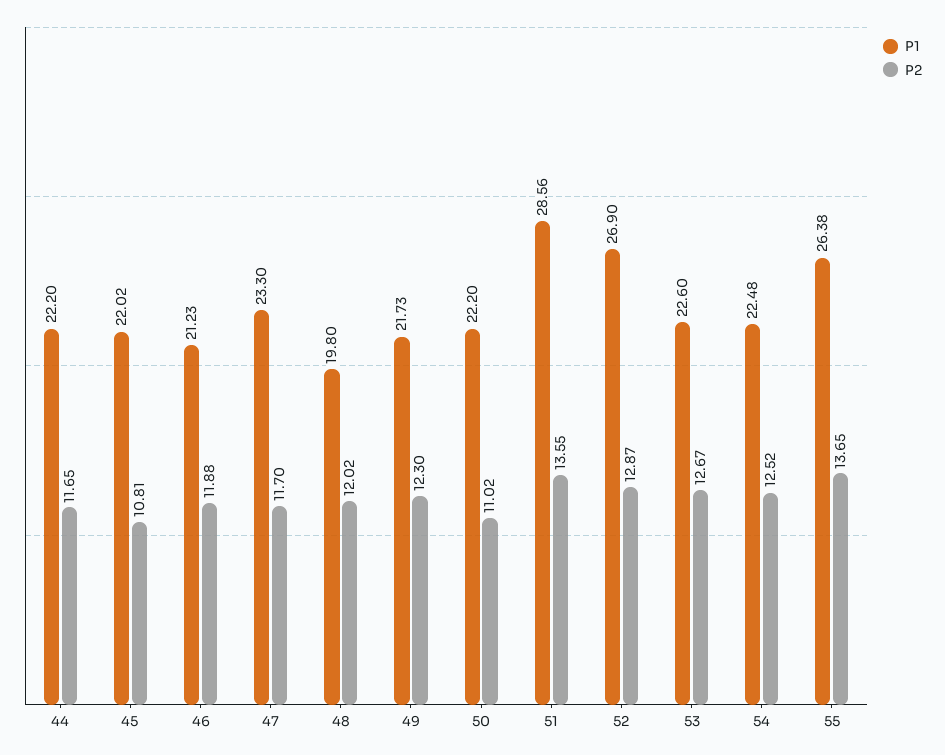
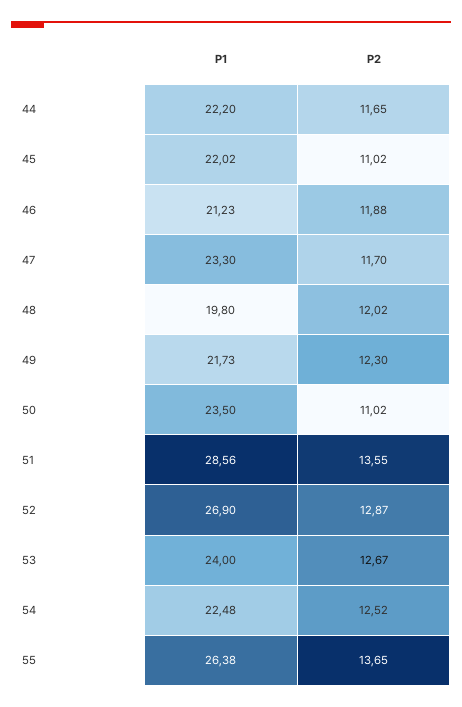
P2, 45: 10.81 -> 11.02
P1, 50: 22.2 -> 23.5
P1, 53: 22.6 -> 24

